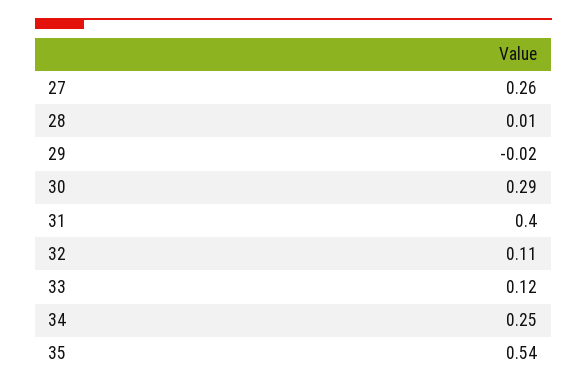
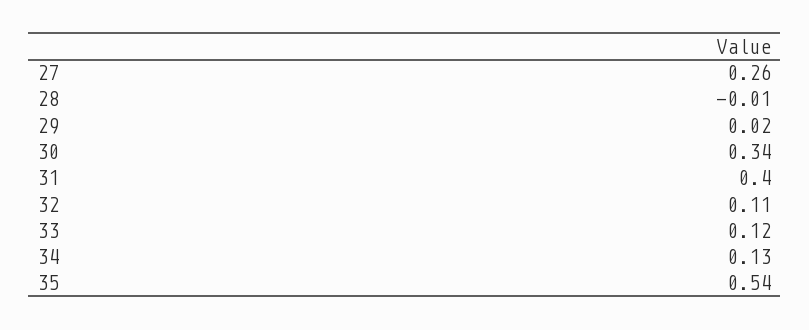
28: 0.01 -> -0.01
29: -0.02 -> 0.02
30: 0.29 -> 0.34
34: 0.25 -> 0.13

